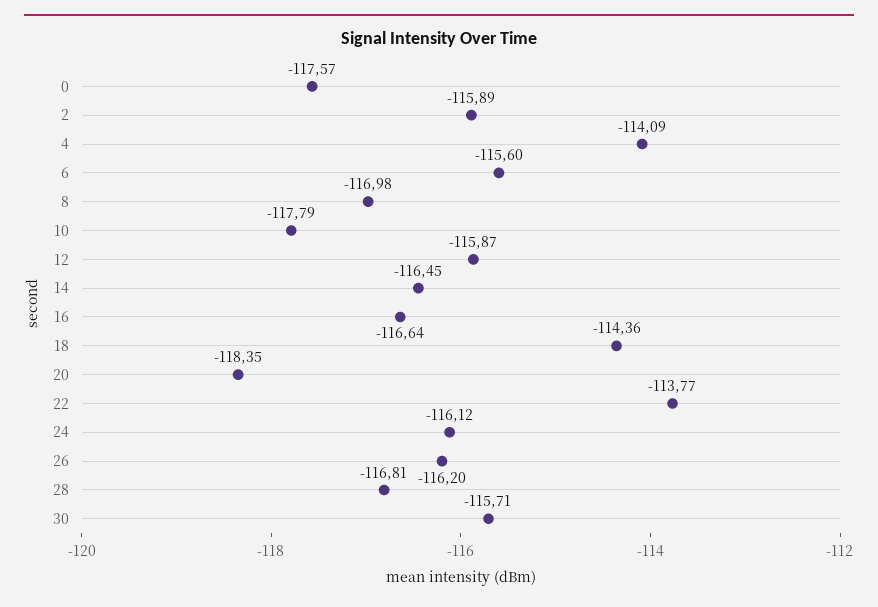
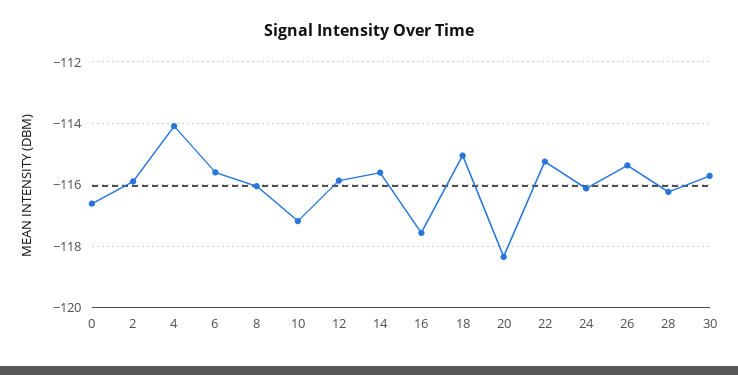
0: -117.57 -> -116.6
8: -116.98 -> -116
10: -117.79 -> -117.2
14: -116.45 -> -115.6
16: -116.64 -> -117.6
18: -114.36 -> -115
22: -113.77 -> -115.2
26: -116.2 -> -115.4
28: -116.81 -> -116.2

